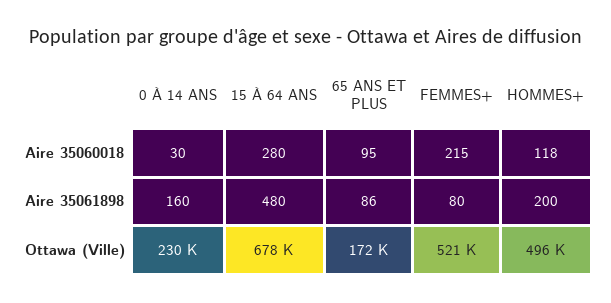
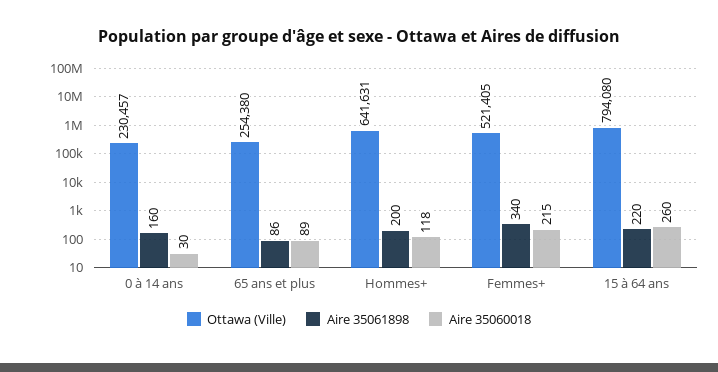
Aire 35060018, 15 À 64 ANS: 280 -> 260
Aire 35060018, 65 ANS ET PLUS: 95 -> 89
Aire 35061898, 15 À 64 ANS: 480 -> 220
Aire 35061898, FEMMES+: 80 -> 340
Ottawa (Ville), 15 À 64 ANS: 678000 -> 794080
Ottawa (Ville), 65 ANS ET PLUS: 172000 -> 254380
Ottawa (Ville), HOMMES+: 496000 -> 641631

